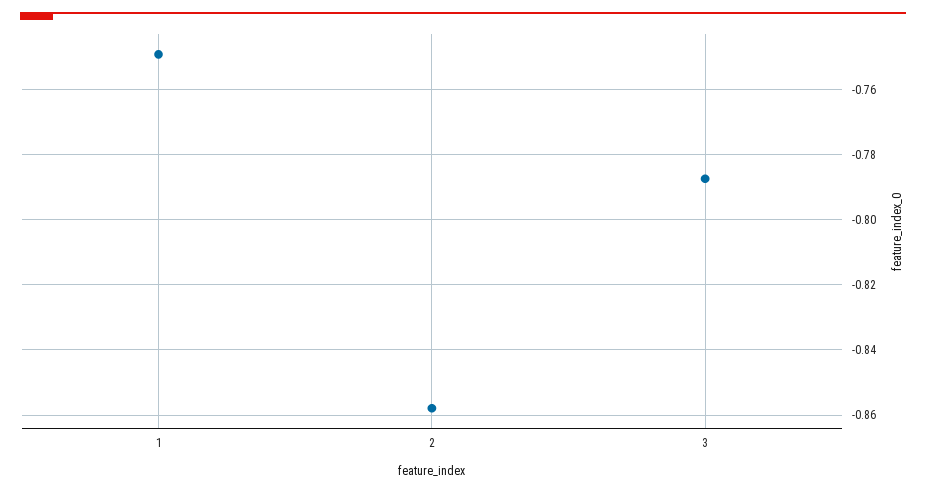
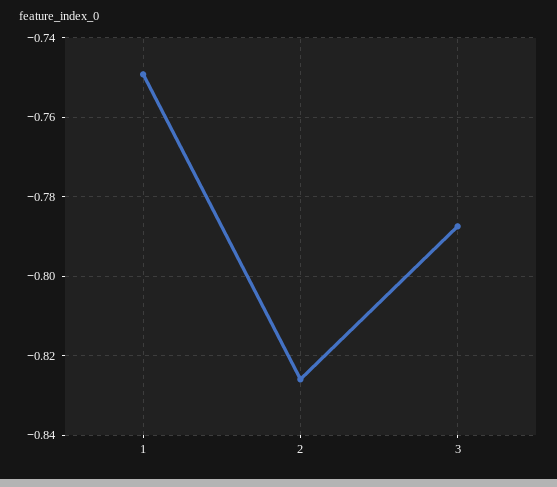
2: -0.858 -> -0.826

